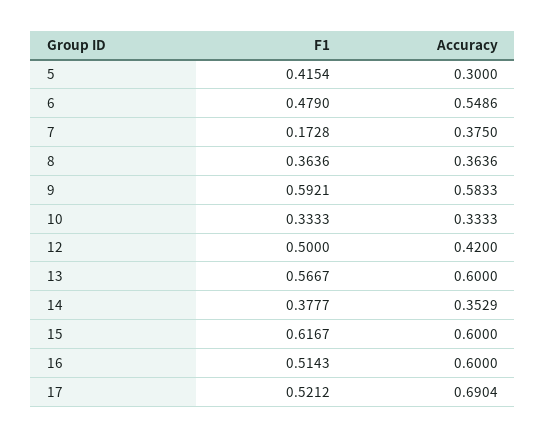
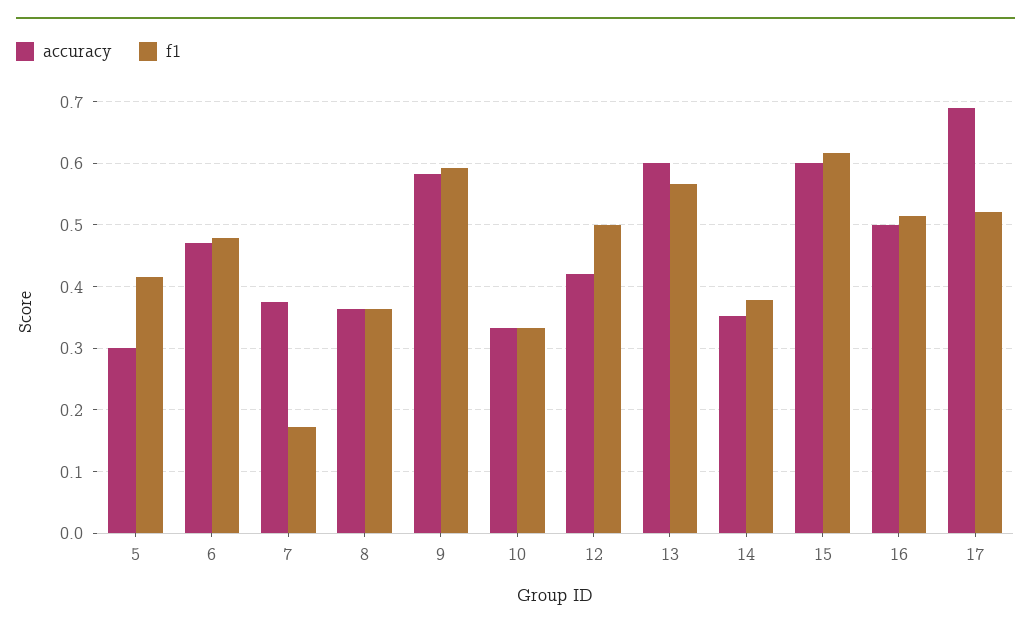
Accuracy, 6: 0.5486 -> 0.47
Accuracy, 16: 0.6 -> 0.5

